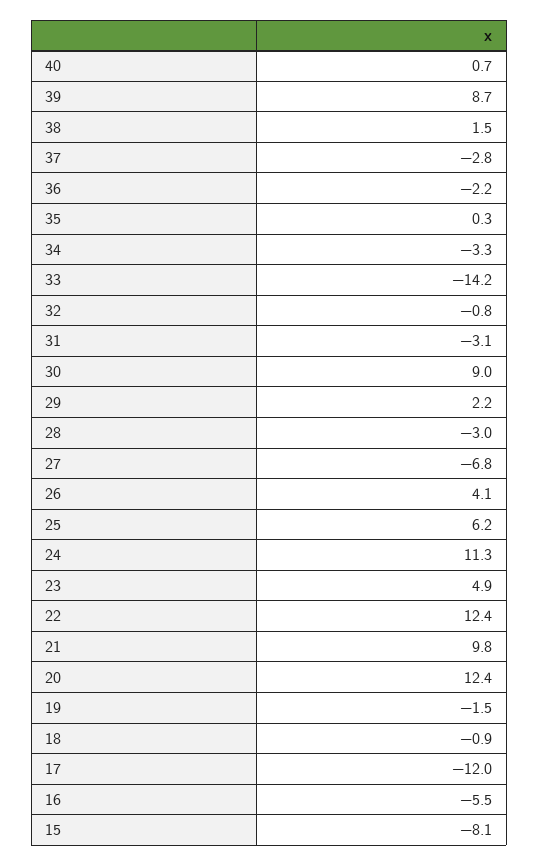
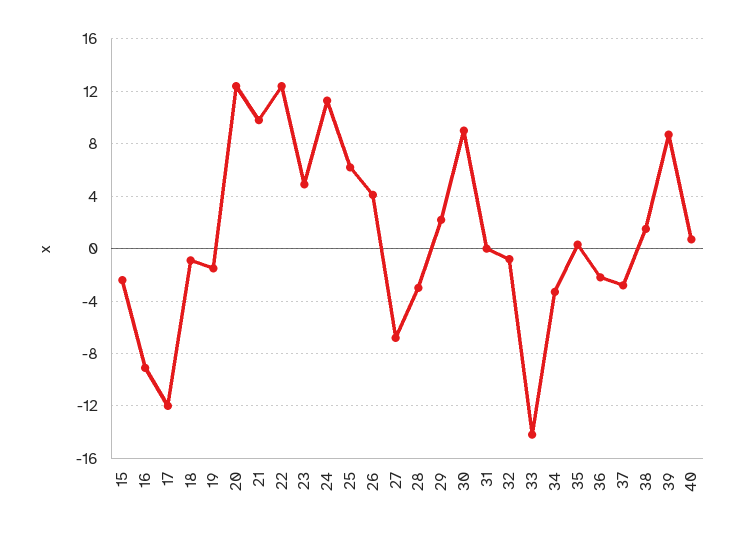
31: -3.1 -> 0
16: -5.5 -> -9
15: -8.1 -> -2.5

